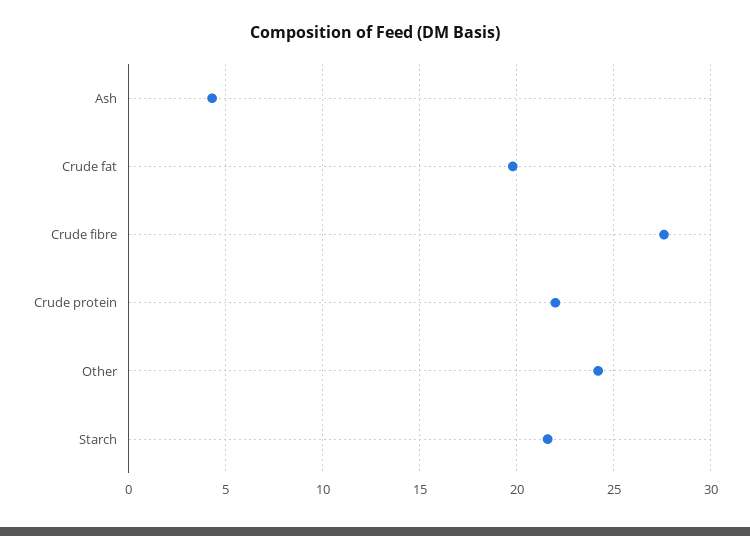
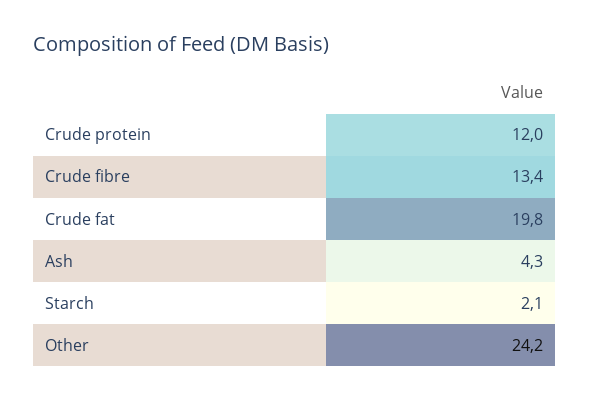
Crude fibre: 27.5 -> 13.4
Crude protein: 22 -> 12
Starch: 21.5 -> 2.1

